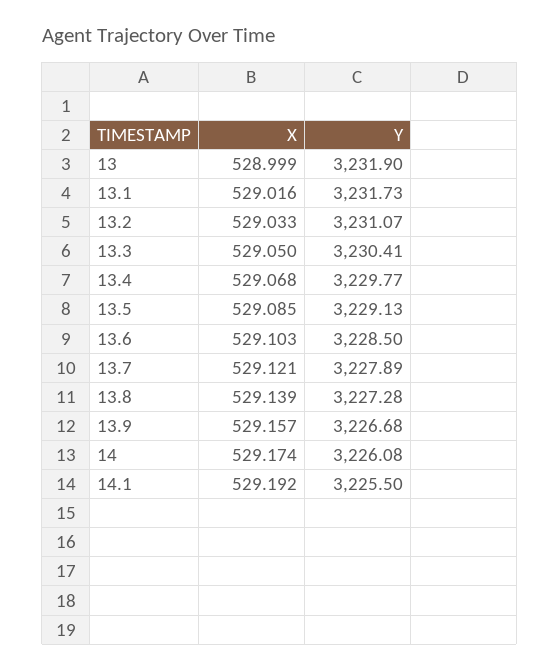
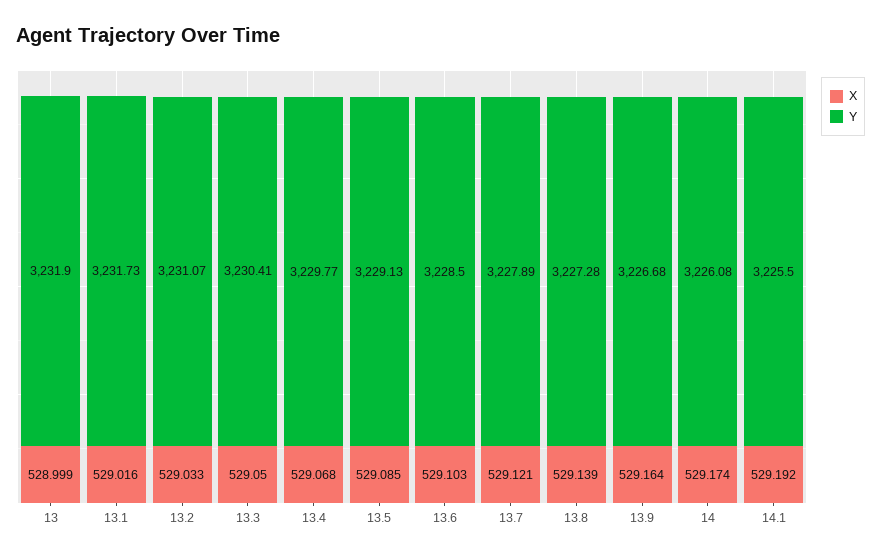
X, 13.9: 529.157 -> 529.164

